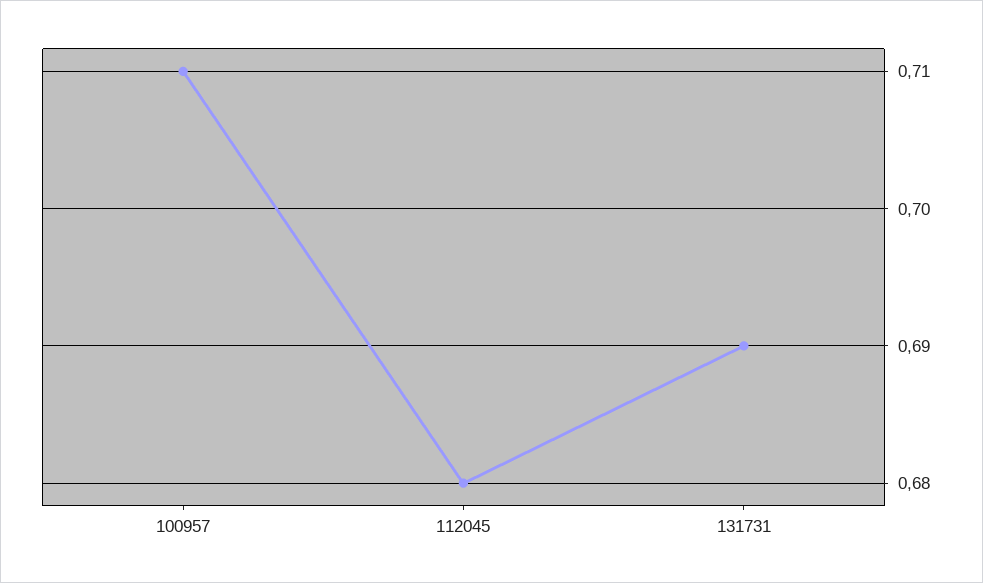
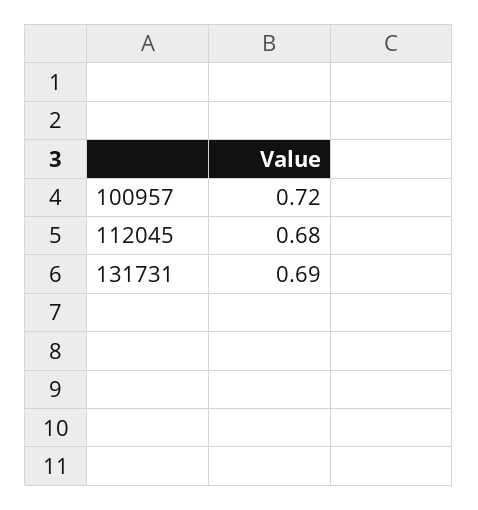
100957: 0.71 -> 0.72

